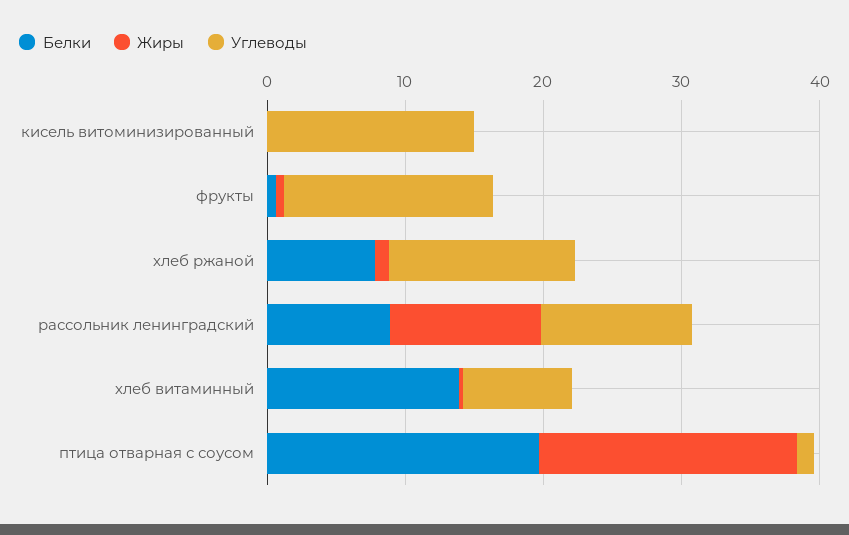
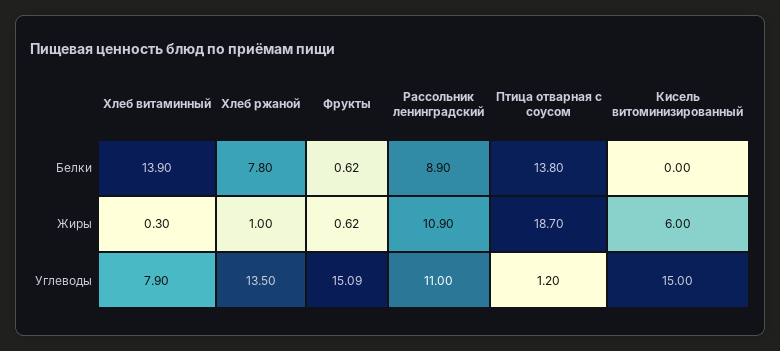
Жиры, кисель витоминизированный: 0 -> 6
Белки, птица отварная с соусом: 20 -> 13.8

